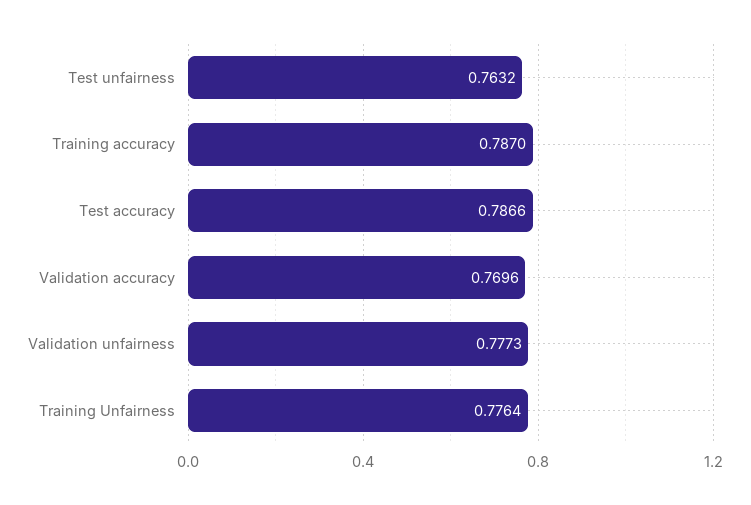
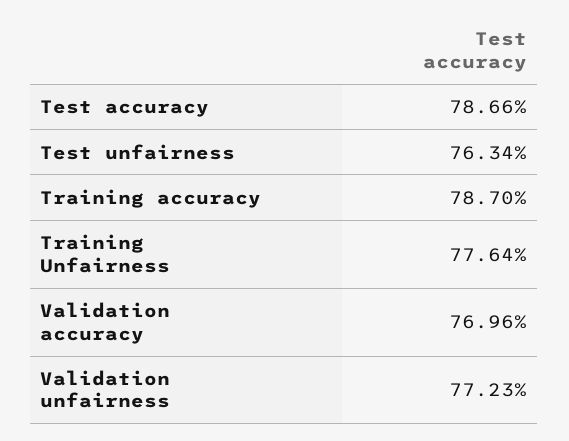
Test unfairness: 0.7632 -> 0.7634
Validation unfairness: 0.7773 -> 0.7723

